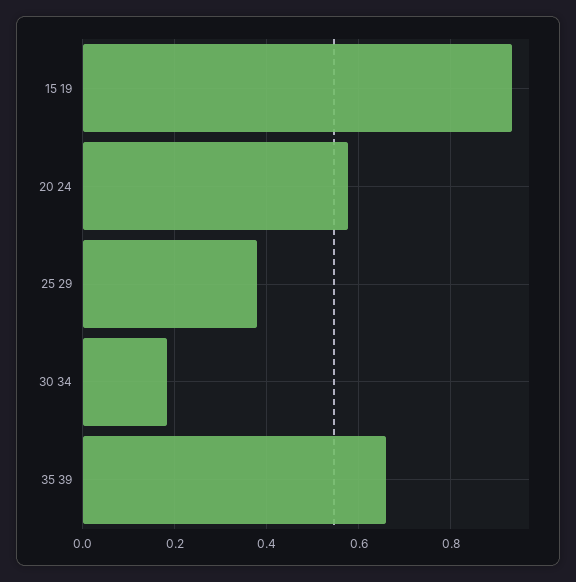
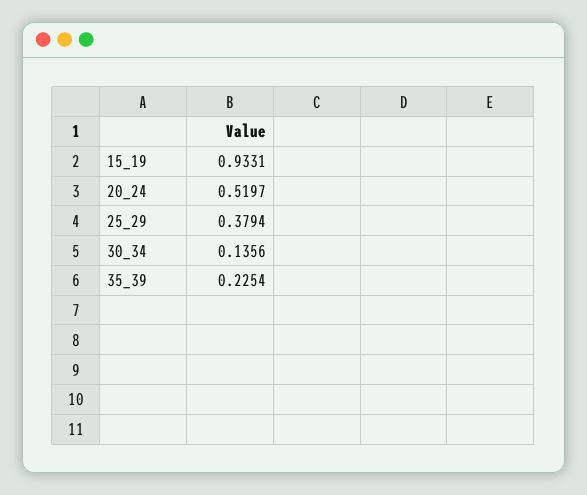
20 24: 0.58 -> 0.5197
30 34: 0.18 -> 0.1356
35 39: 0.66 -> 0.2254

